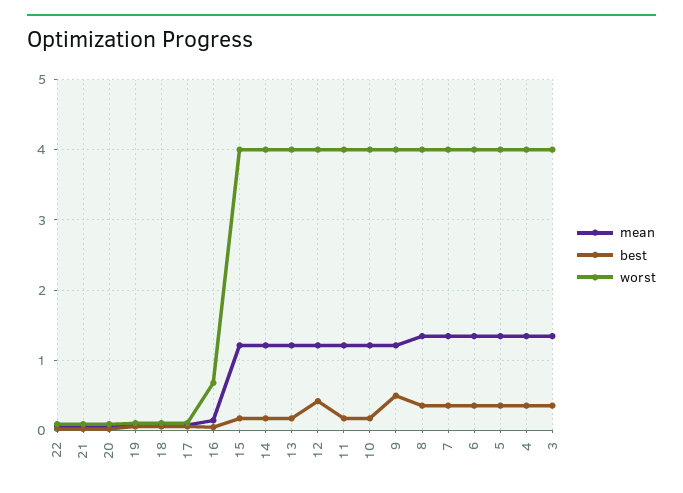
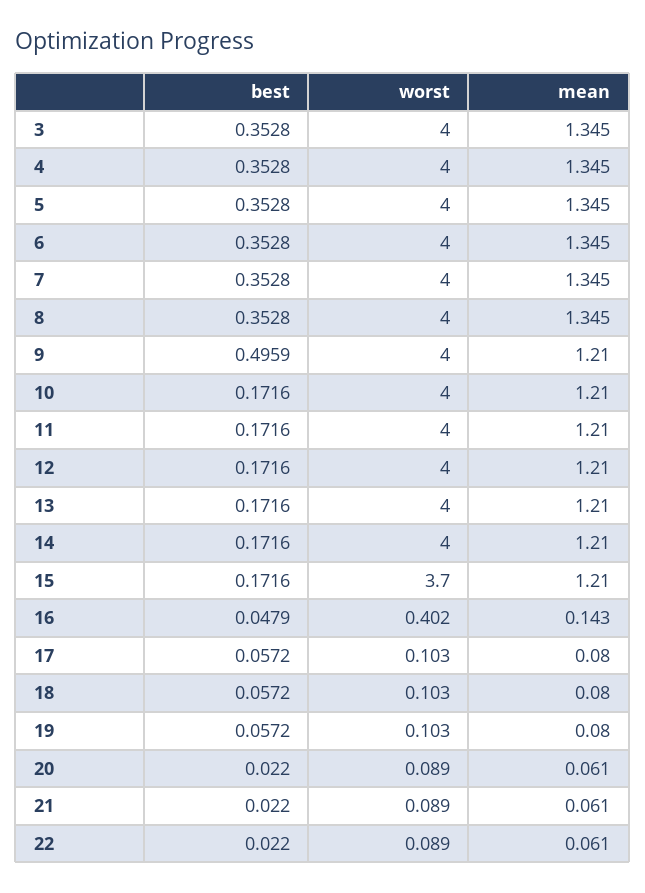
worst, 16: 0.7 -> 0.402
worst, 15: 4 -> 3.7
best, 12: 0.4 -> 0.1716

